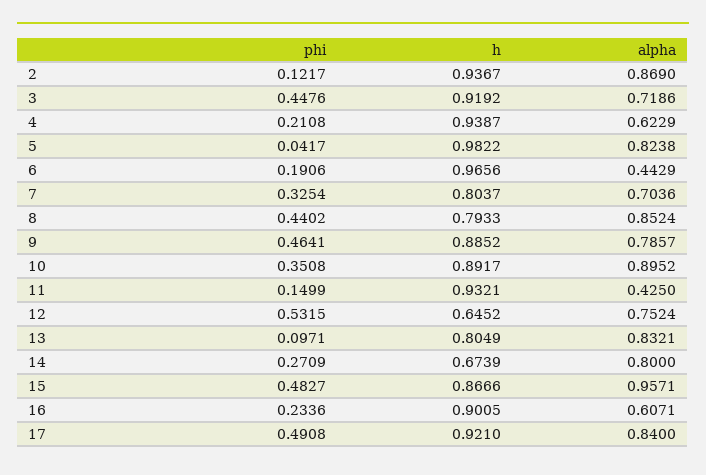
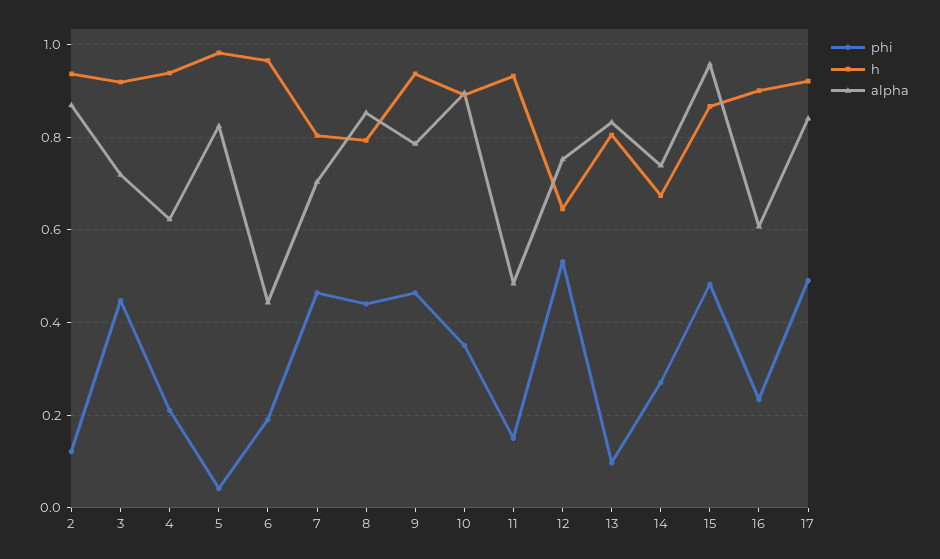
phi, 7: 0.3254 -> 0.46
h, 9: 0.8852 -> 0.94
alpha, 11: 0.425 -> 0.48
alpha, 14: 0.8 -> 0.74

